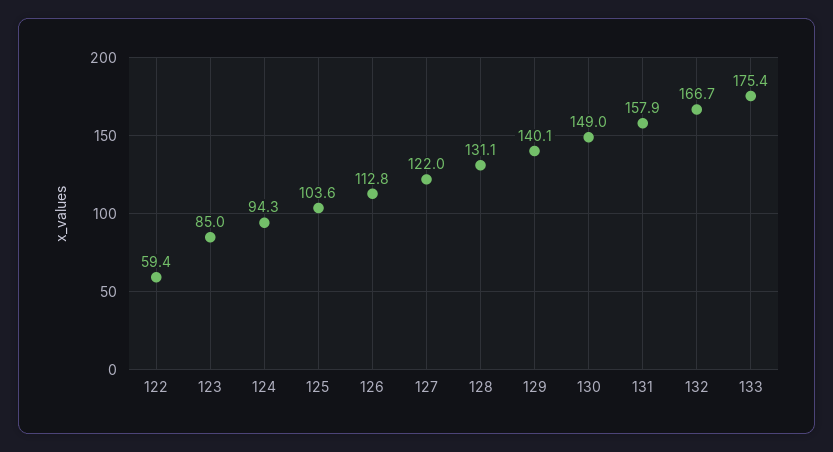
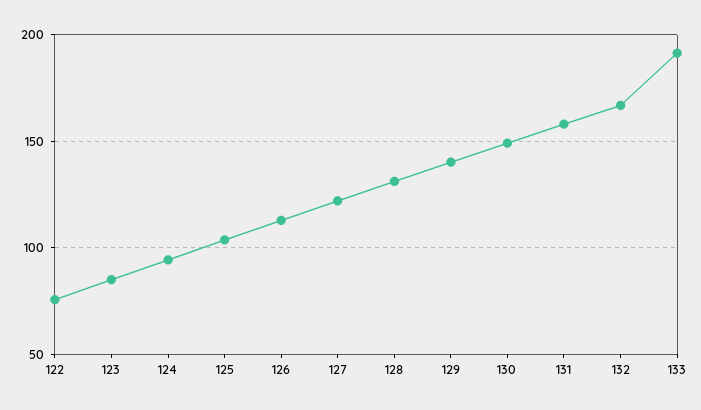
122: 59.4 -> 75
133: 175.4 -> 190

